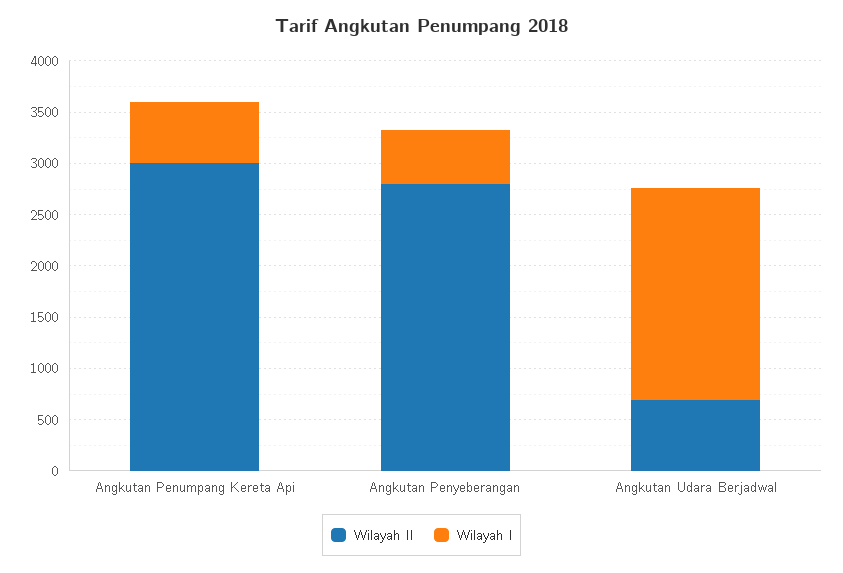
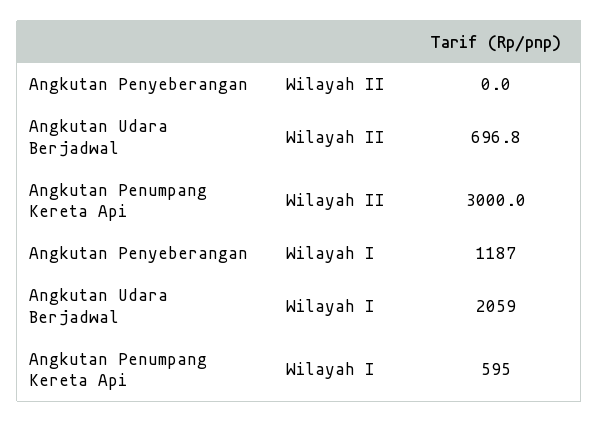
Wilayah II, Angkutan Penyeberangan: 2800 -> 0
Wilayah I, Angkutan Penyeberangan: 500 -> 1187

